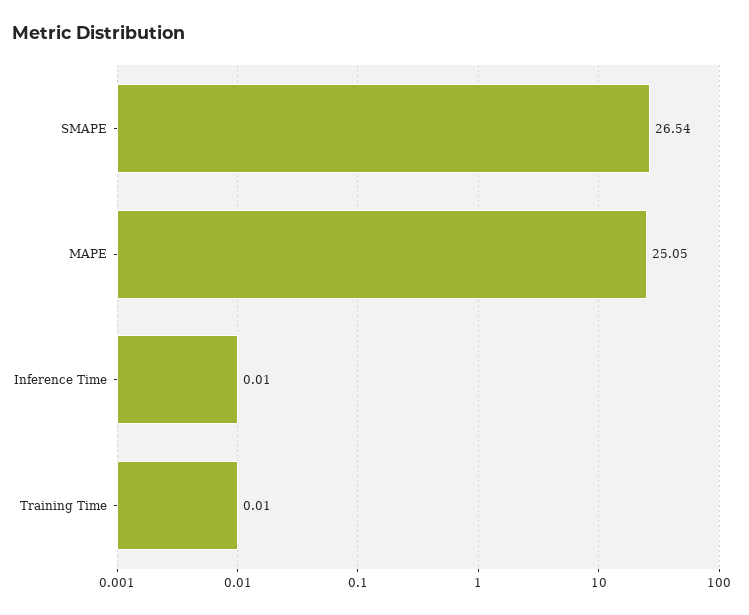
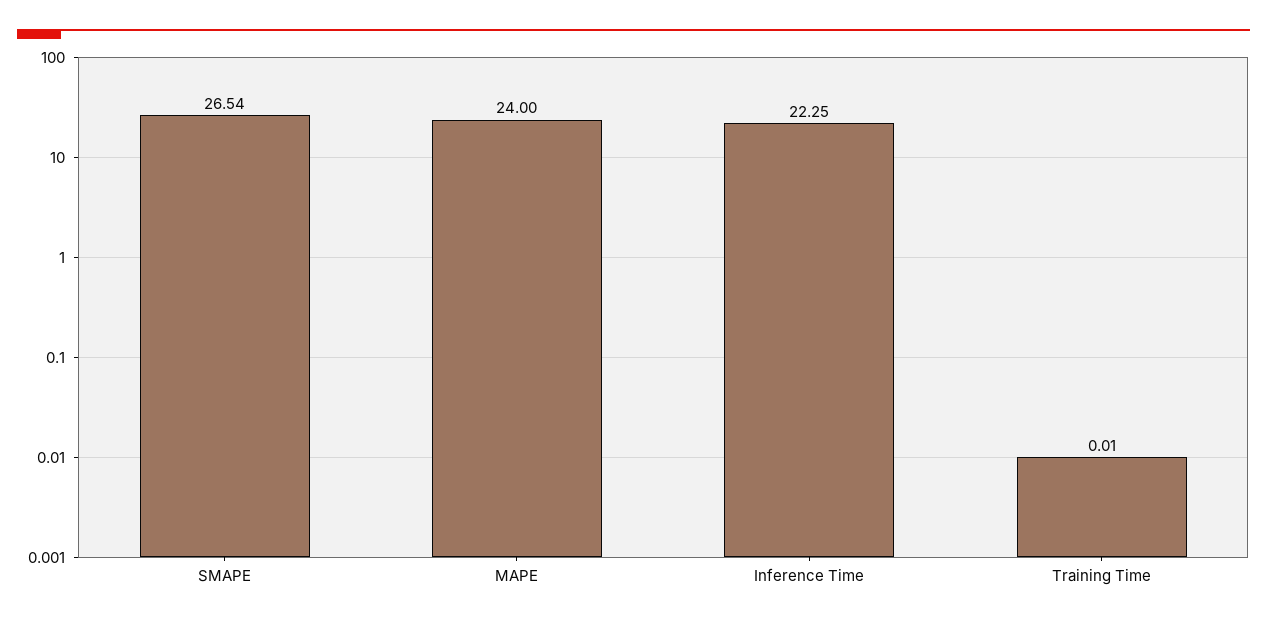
MAPE: 25.05 -> 24
Inference Time: 0.01 -> 22.25

